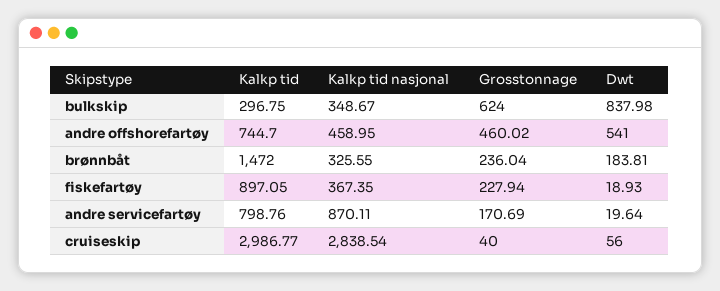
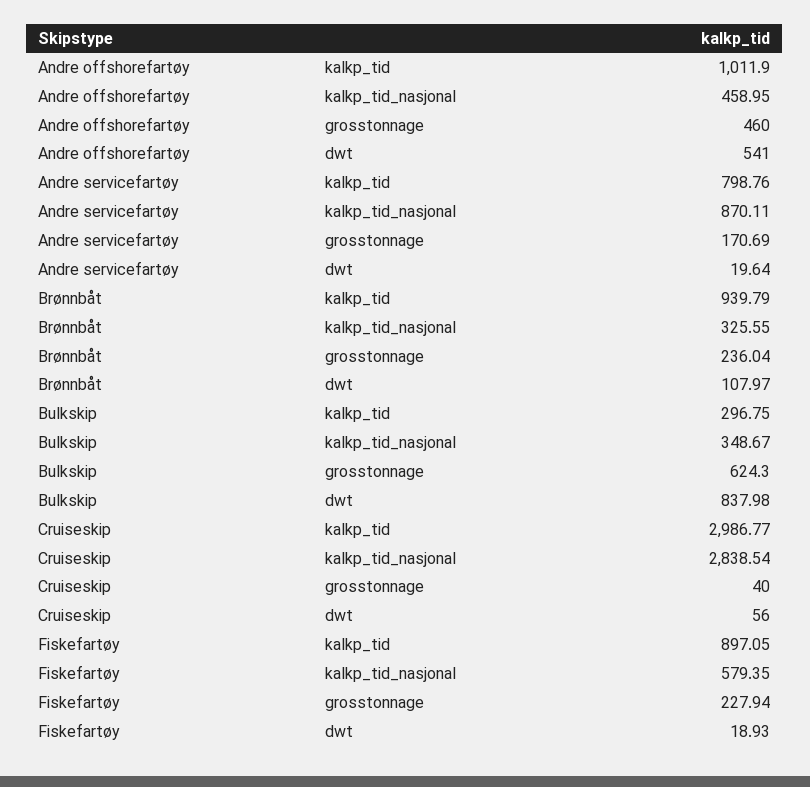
Grosstonnage, bulkskip: 624 -> 624.3
Kalkp tid, andre offshorefartøy: 744.7 -> 1011.9
Grosstonnage, andre offshorefartøy: 460.02 -> 460
Kalkp tid, brønnbåt: 1472 -> 939.79
Dwt, brønnbåt: 183.81 -> 107.97
Kalkp tid nasjonal, fiskefartøy: 367.35 -> 579.35

